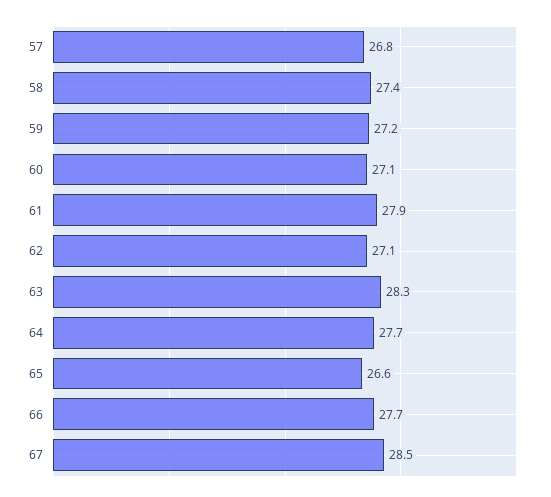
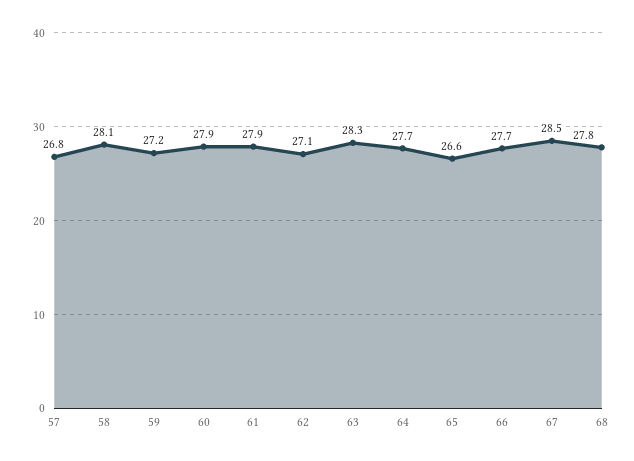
58: 27.4 -> 28.1
60: 27.1 -> 27.9
68: none -> 27.8

